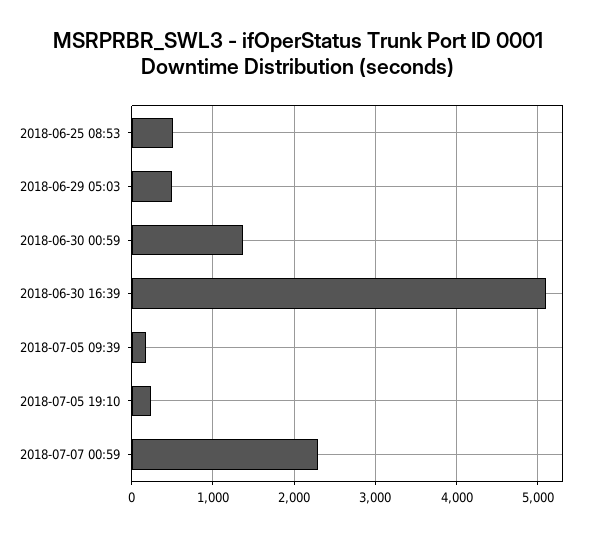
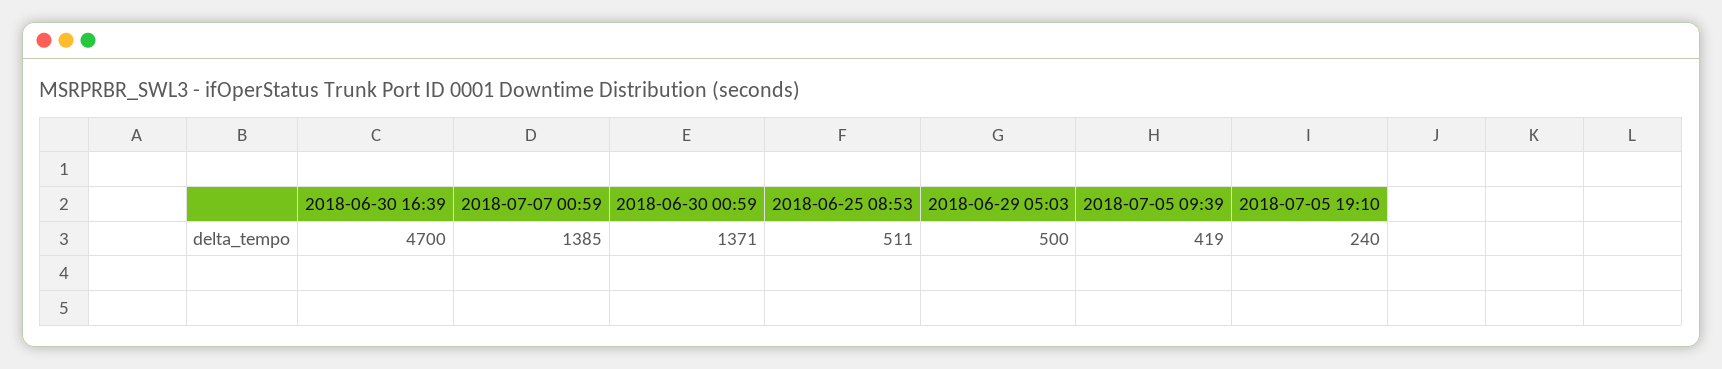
2018-06-30 16:39: 5100 -> 4700
2018-07-05 09:39: 200 -> 419
2018-07-07 00:59: 2300 -> 1385

